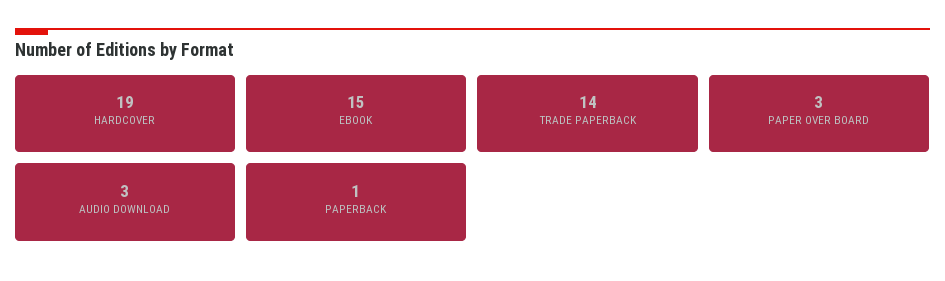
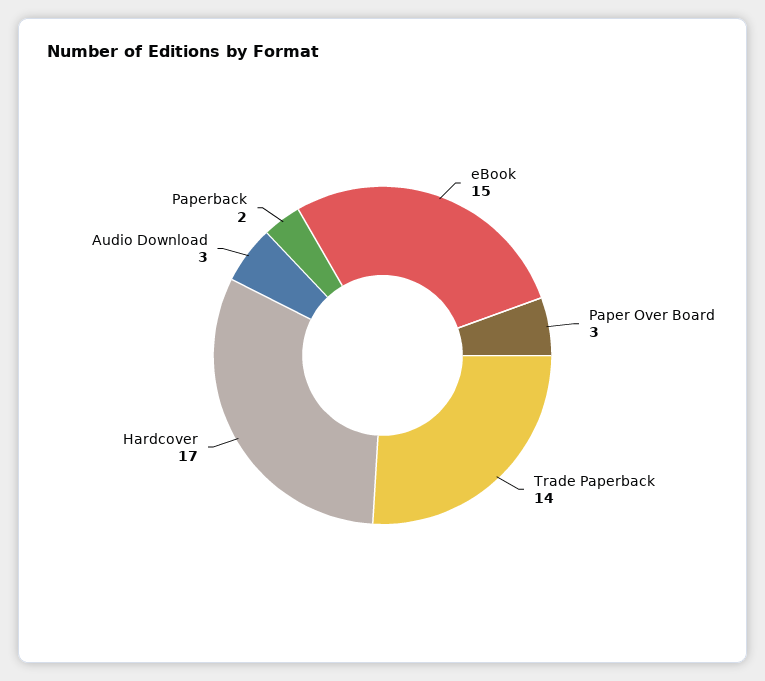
HARDCOVER: 19 -> 17
PAPERBACK: 1 -> 2

